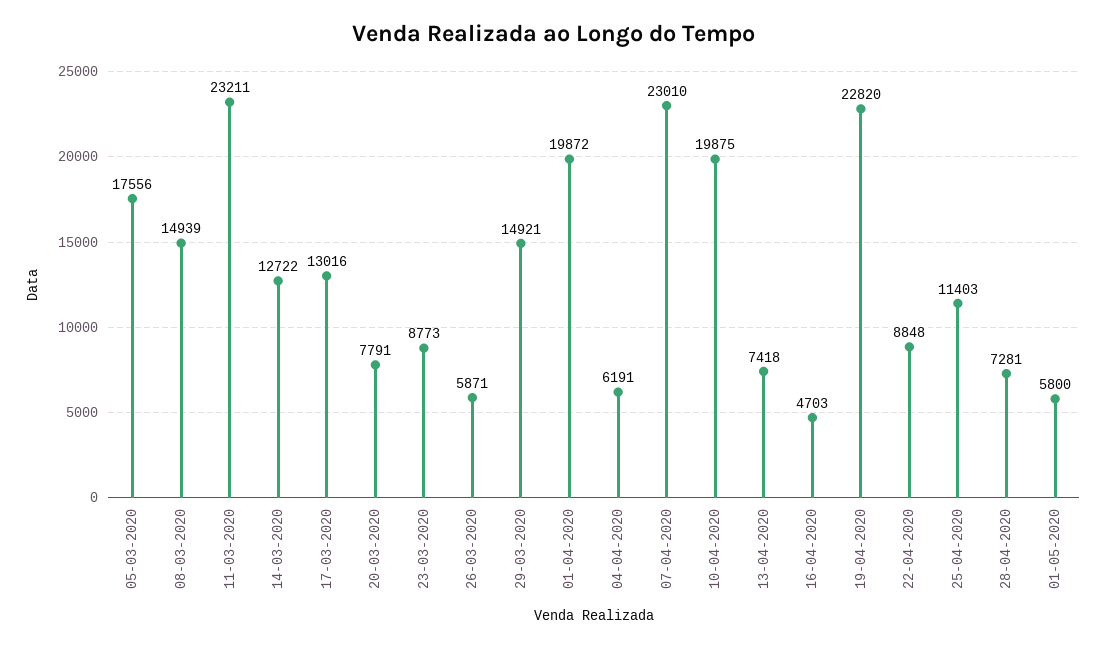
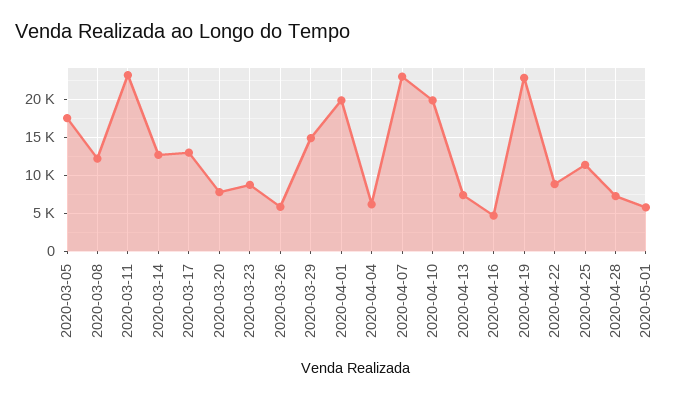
08-03-2020: 14939 -> 12000

